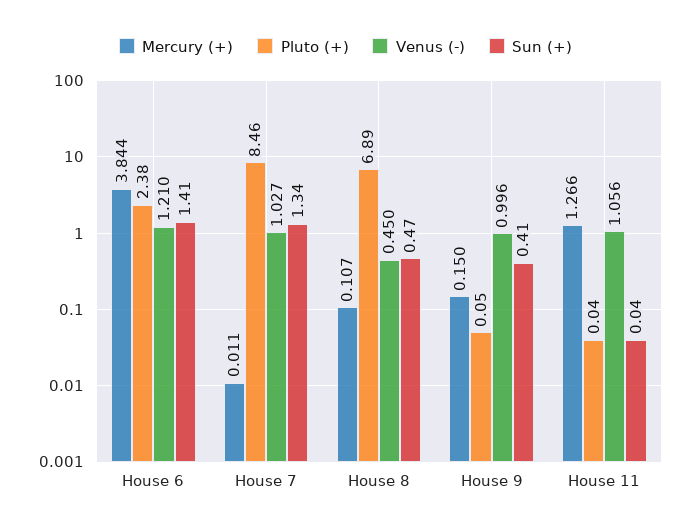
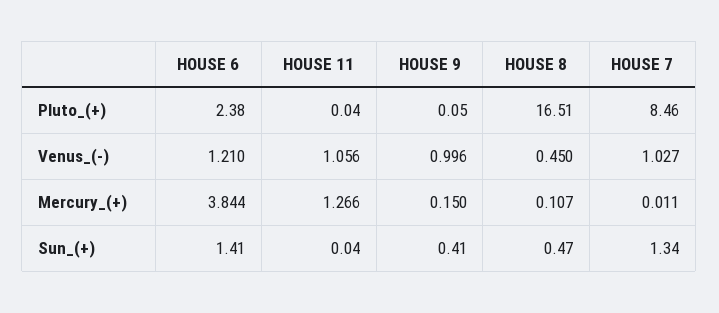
Pluto (+), House 8: 6.89 -> 16.51

